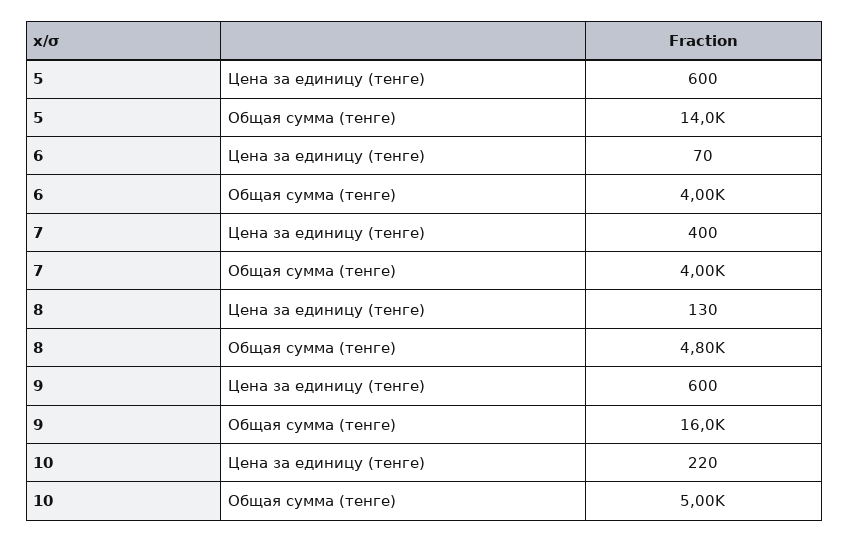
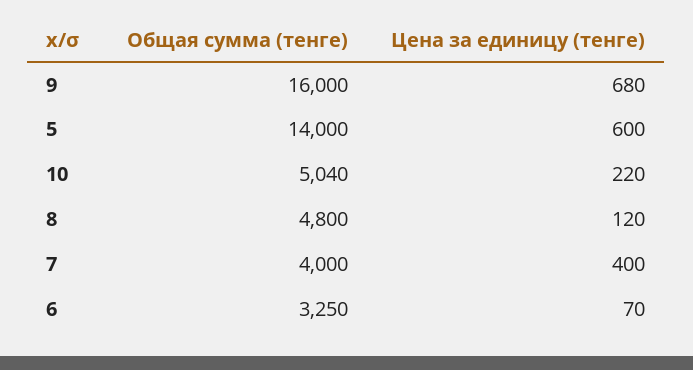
6, Общая сумма (тенге): 4000 -> 3250
8, Цена за единицу (тенге): 130 -> 120
9, Цена за единицу (тенге): 600 -> 680
10, Общая сумма (тенге): 5000 -> 5040

